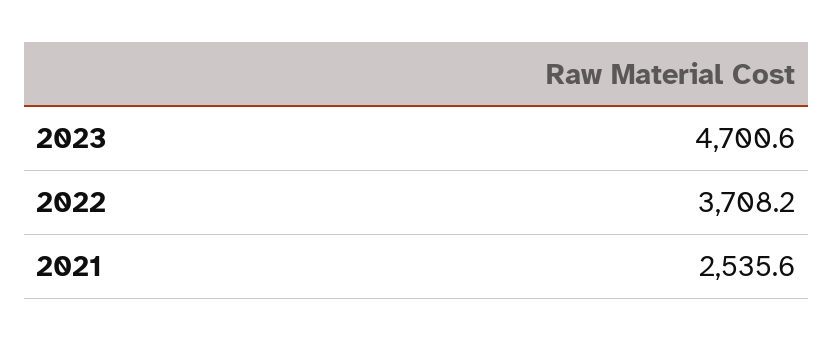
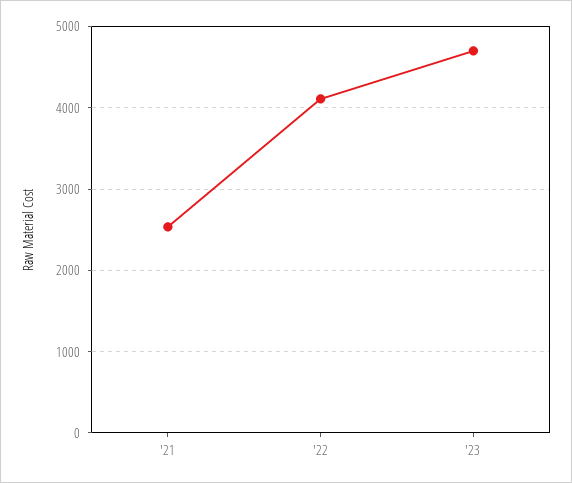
2022: 3708.2 -> 4100

